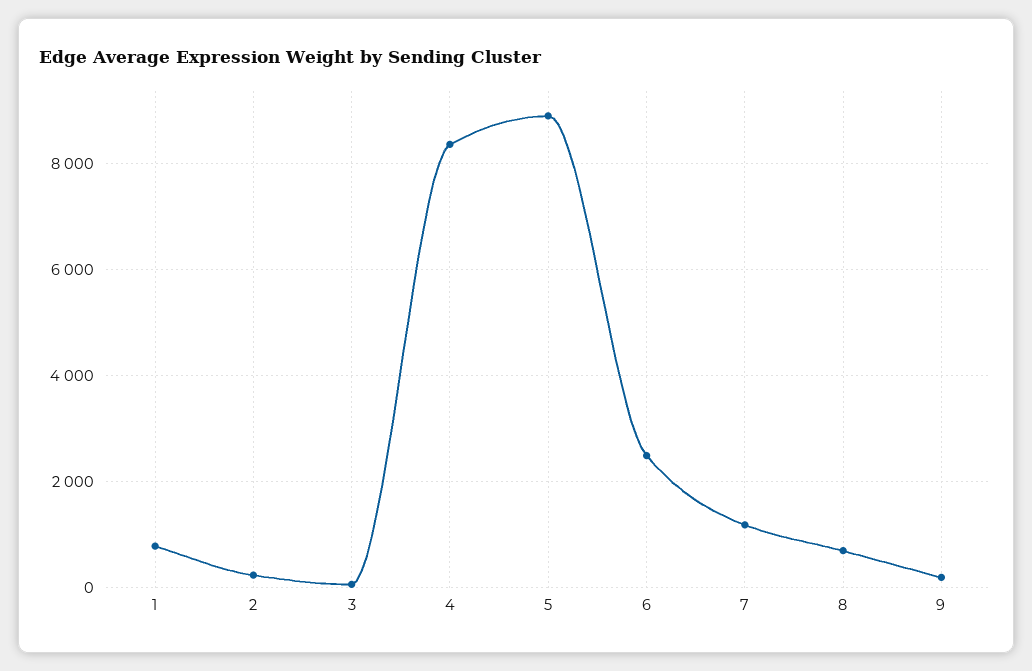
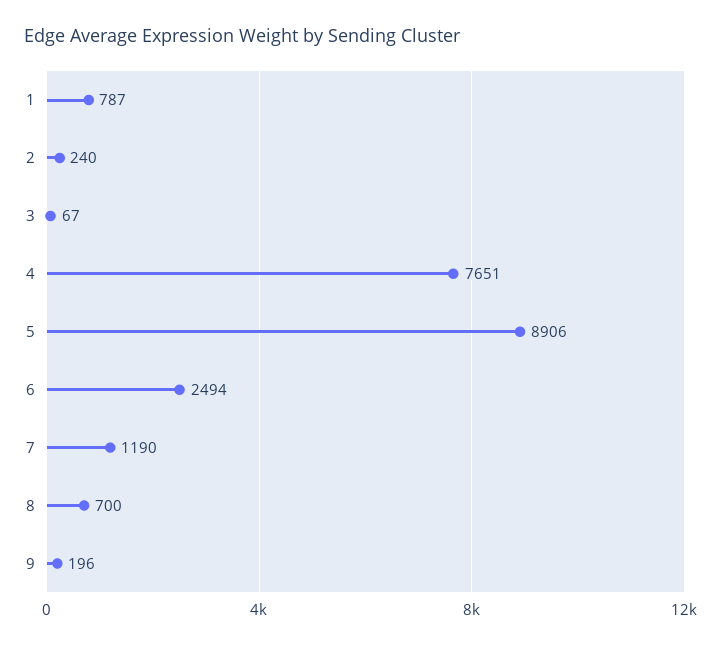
4: 8400 -> 7651

